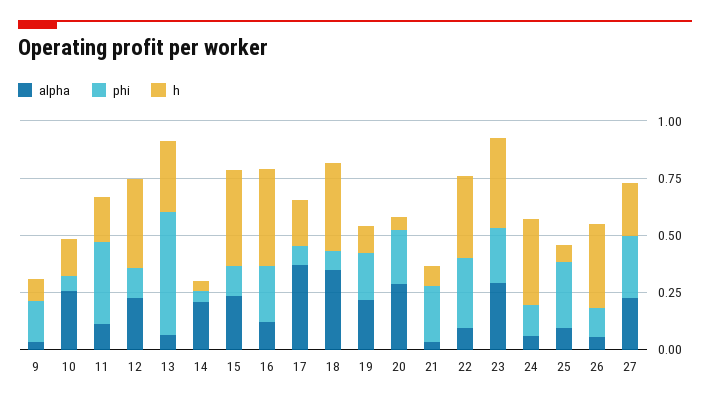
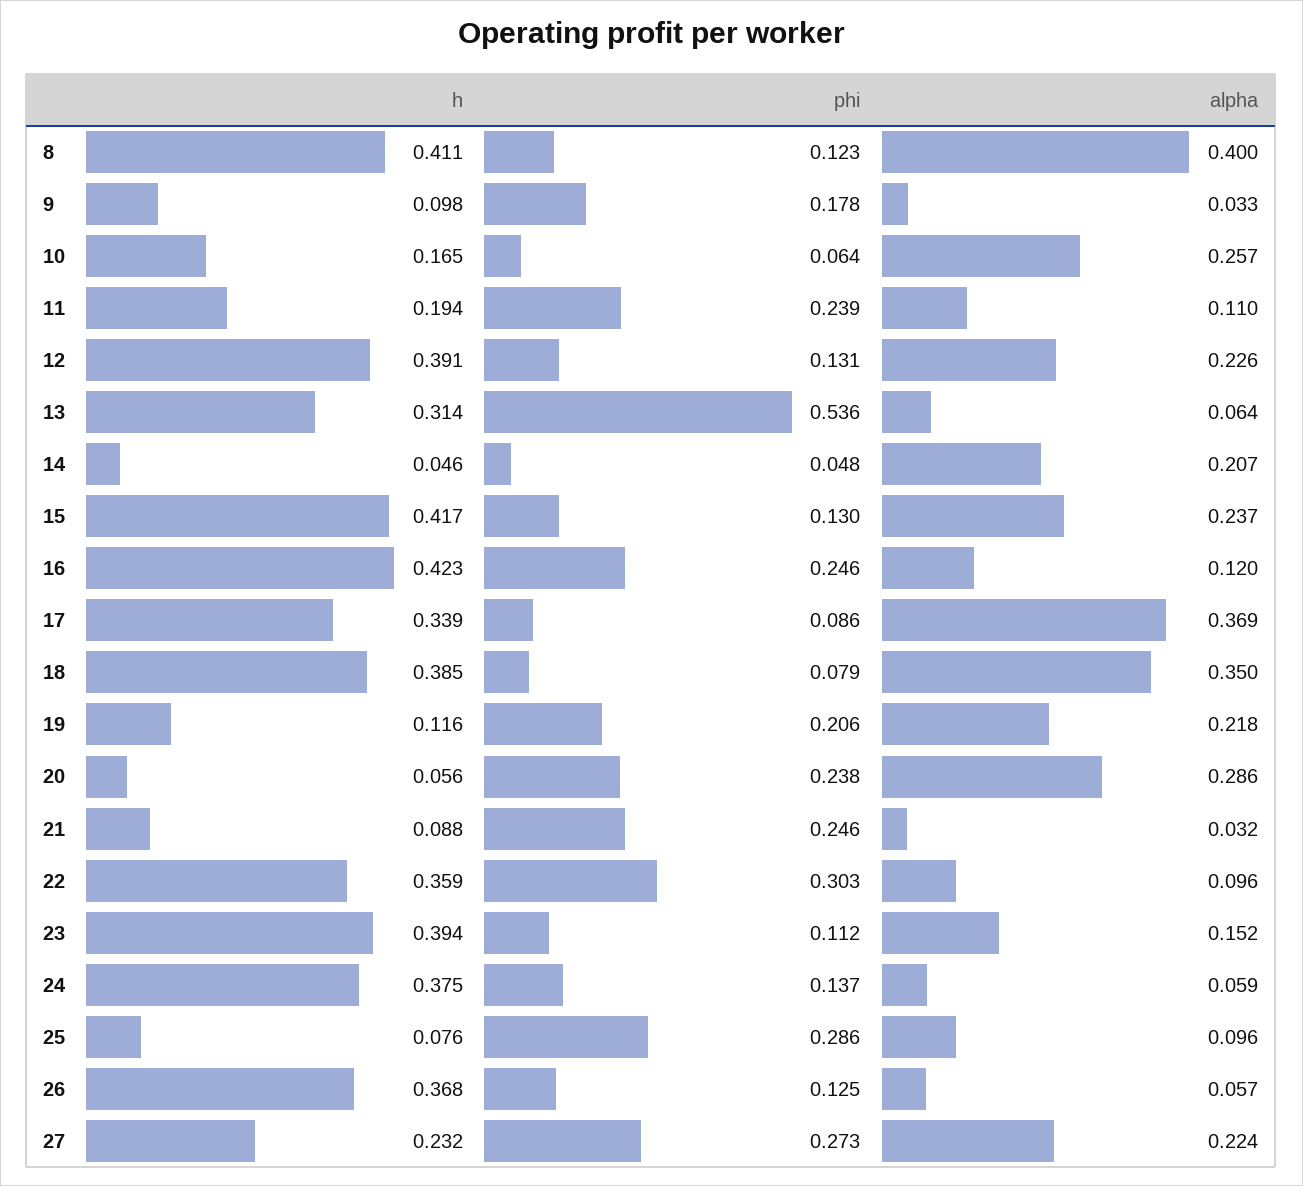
phi, 11: 0.35 -> 0.239
h, 17: 0.2 -> 0.339
alpha, 23: 0.3 -> 0.152
phi, 23: 0.25 -> 0.112
h, 8: none -> 0.411
phi, 8: none -> 0.123
alpha, 8: none -> 0.4

